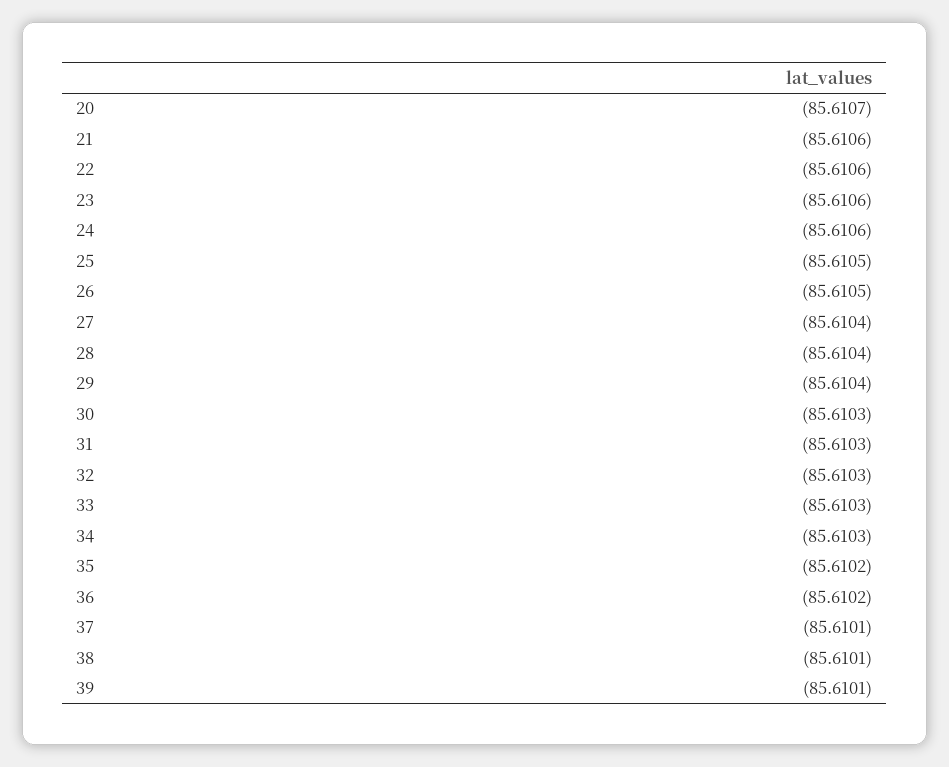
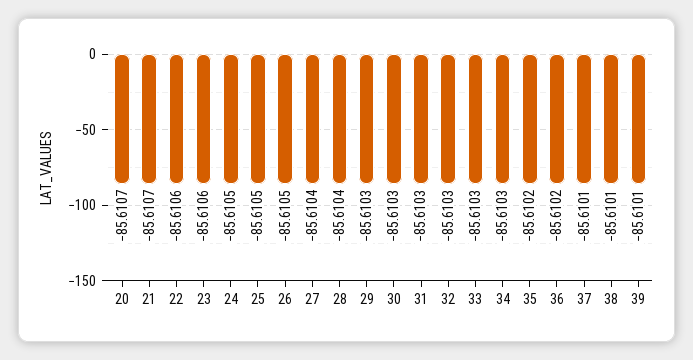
21: -85.6106 -> -85.6107
24: -85.6106 -> -85.6105
29: -85.6104 -> -85.6103

